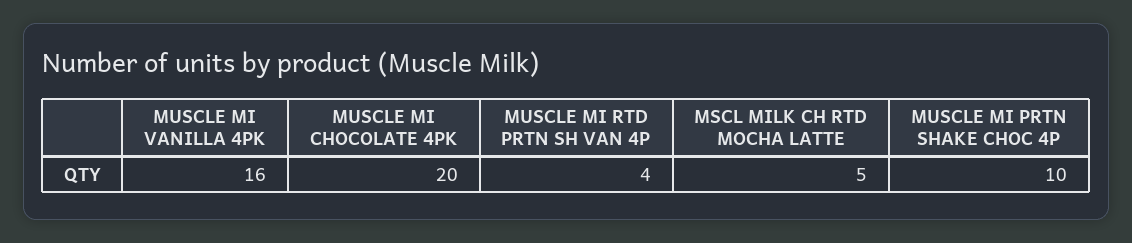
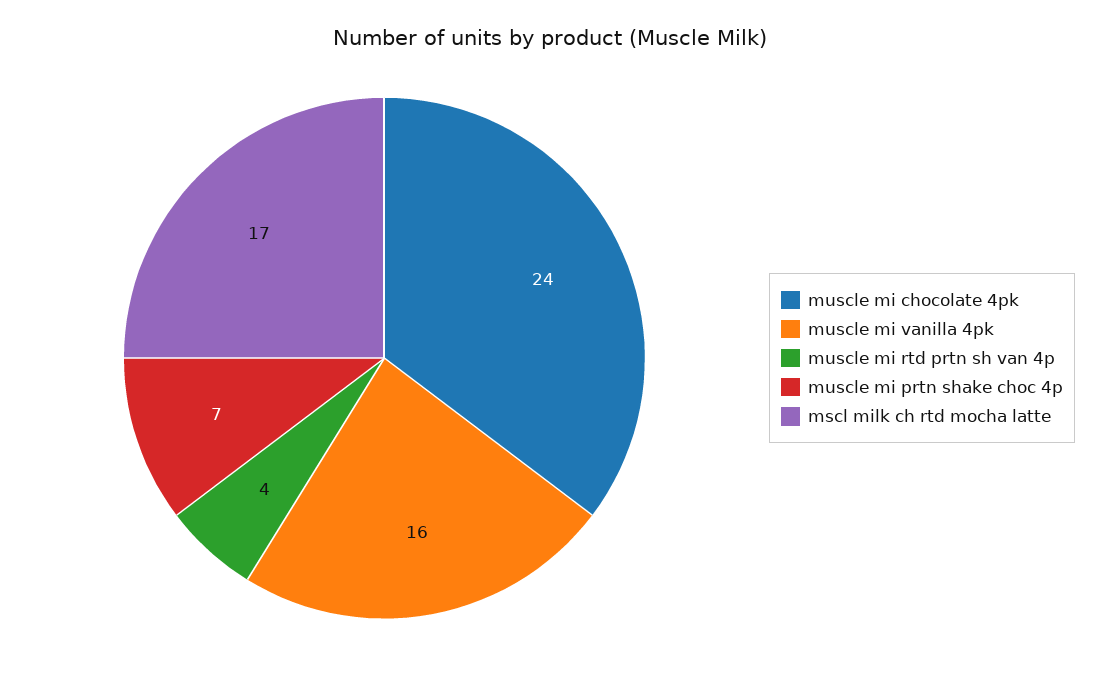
MUSCLE MI CHOCOLATE 4PK: 20 -> 24
MSCL MILK CH RTD MOCHA LATTE: 5 -> 17
MUSCLE MI PRTN SHAKE CHOC 4P: 10 -> 7

